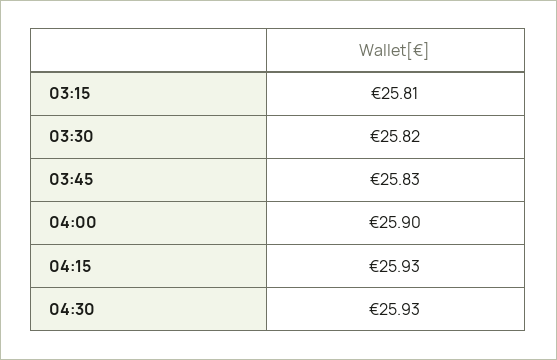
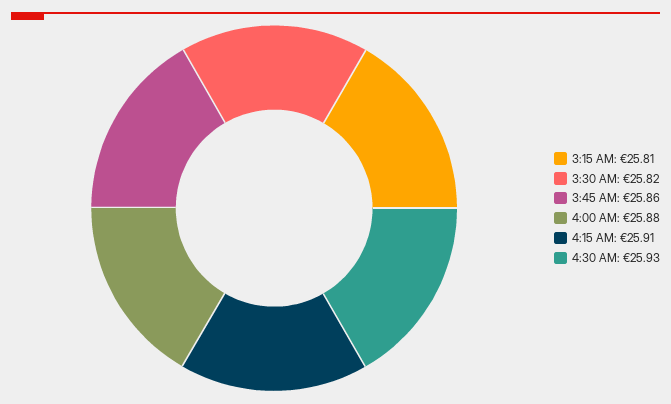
03:45: 25.83 -> 25.86
04:00: 25.9 -> 25.88
04:15: 25.93 -> 25.91

